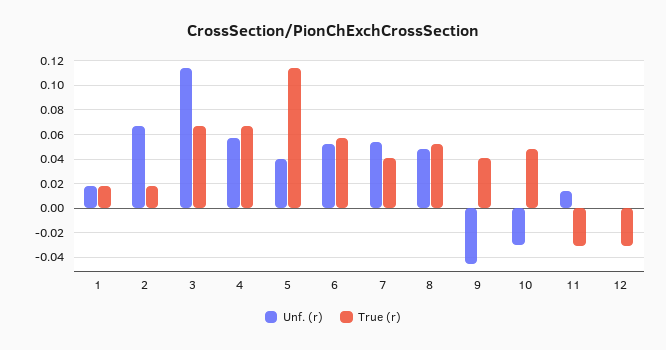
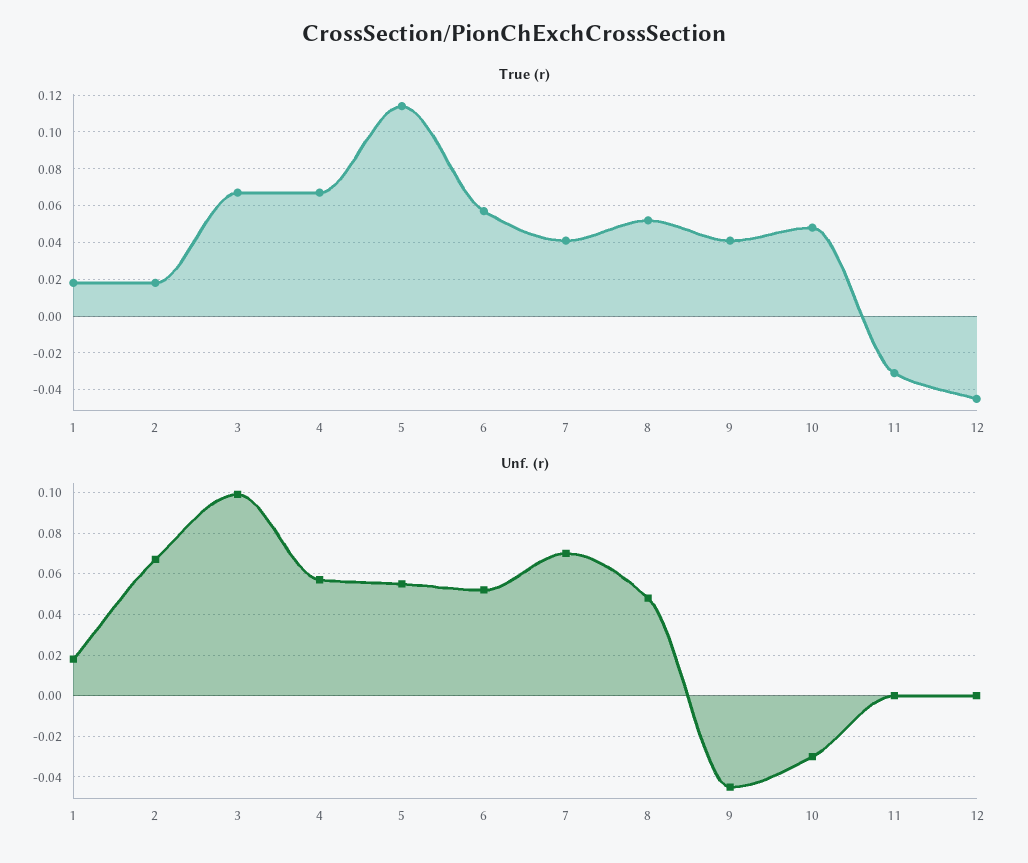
Unf. (r), 3: 0.115 -> 0.1
Unf. (r), 5: 0.04 -> 0.055
Unf. (r), 7: 0.055 -> 0.07
Unf. (r), 11: 0.015 -> 0
True (r), 12: -0.03 -> -0.045

